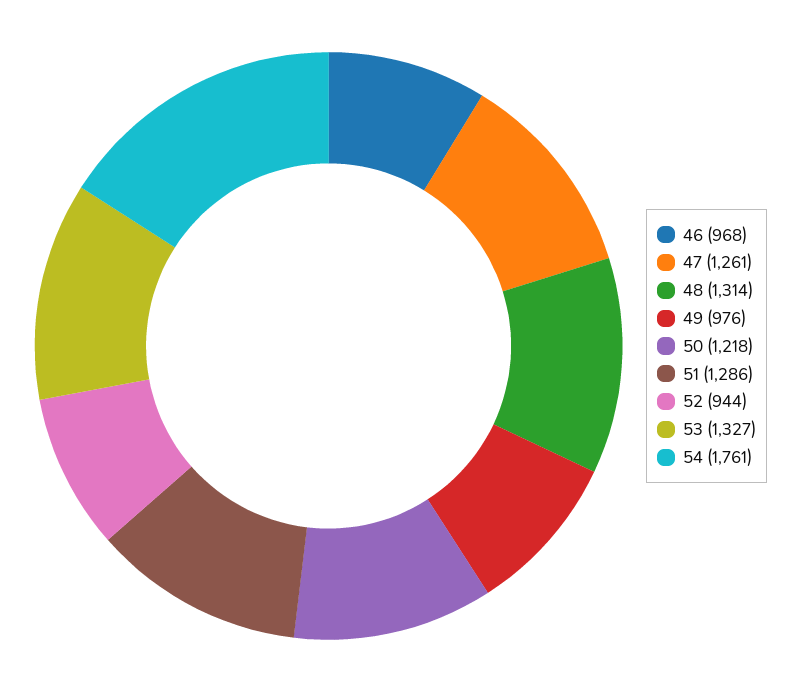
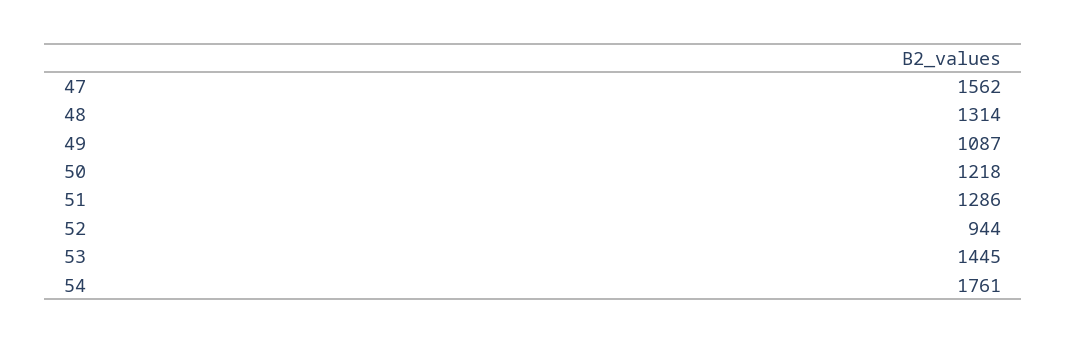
46: 968 -> none
47: 1261 -> 1562
49: 976 -> 1087
53: 1327 -> 1445

